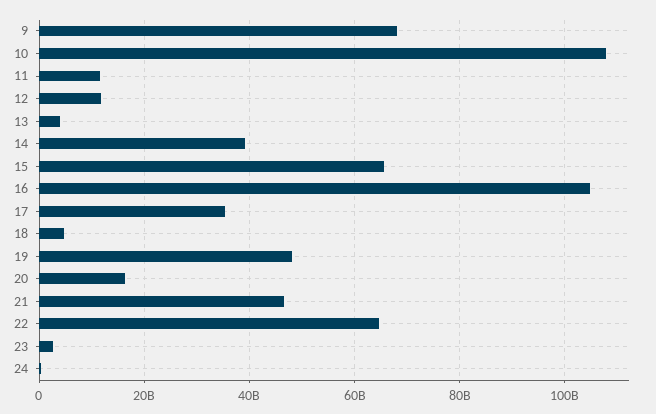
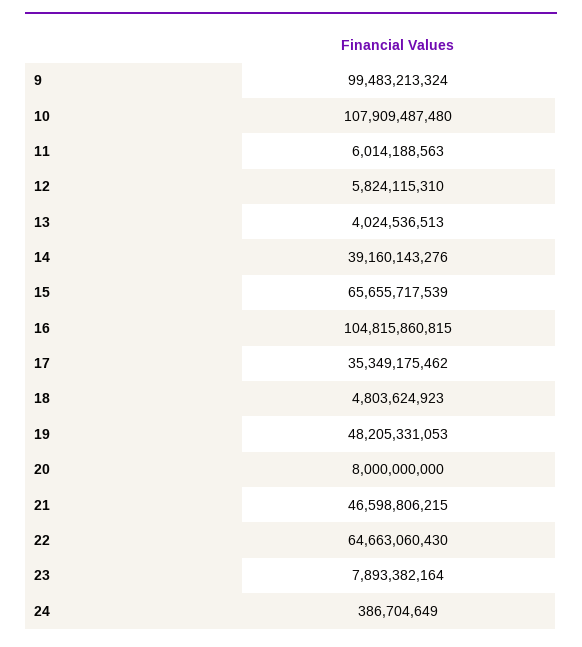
9: 68000000000 -> 99483213324
11: 12000000000 -> 6014188563
12: 12000000000 -> 5824115310
20: 16000000000 -> 8000000000
23: 2000000000 -> 7893382164

